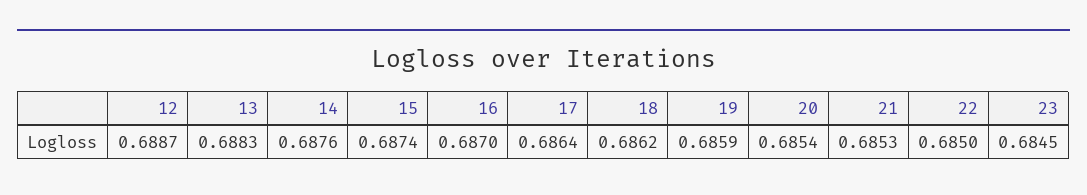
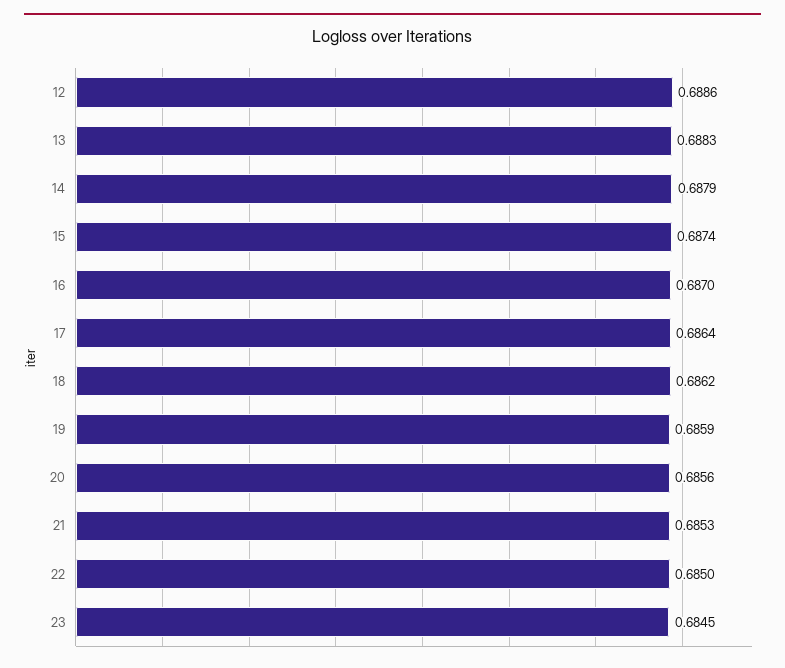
12: 0.6887 -> 0.6886
14: 0.6876 -> 0.6879
20: 0.6854 -> 0.6856

